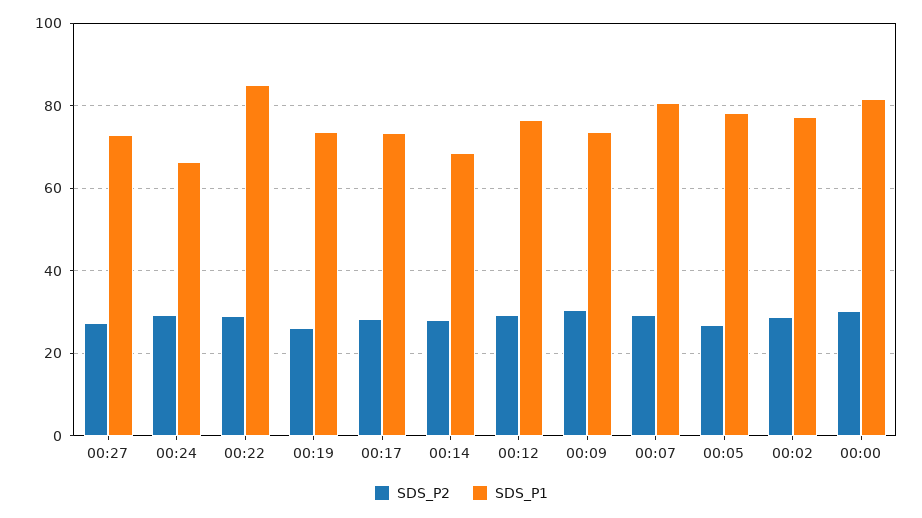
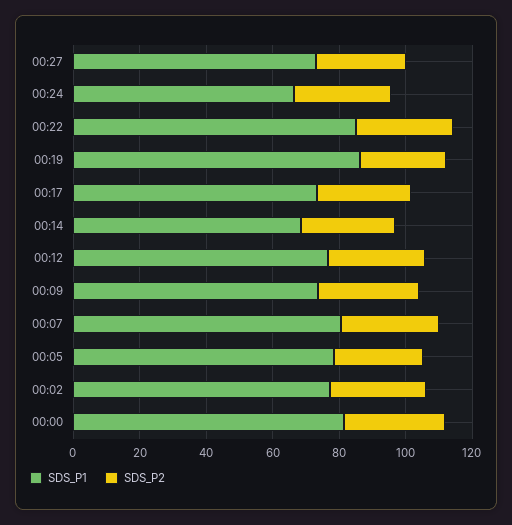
SDS_P1, 00:19: 74 -> 85

